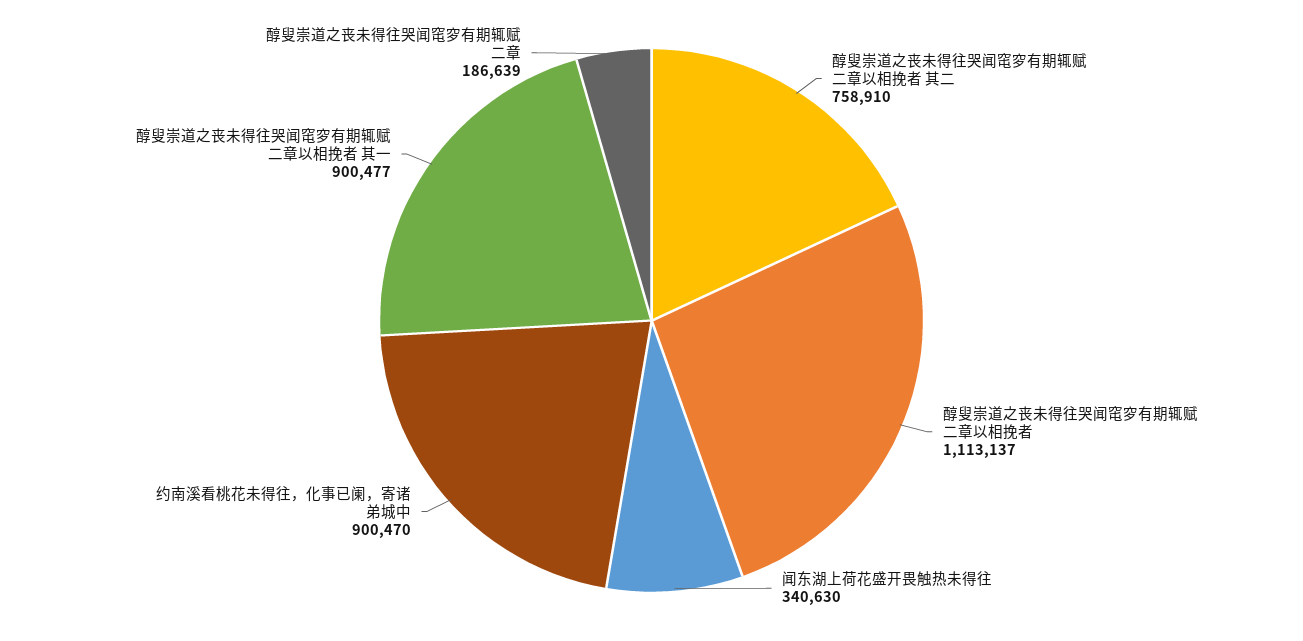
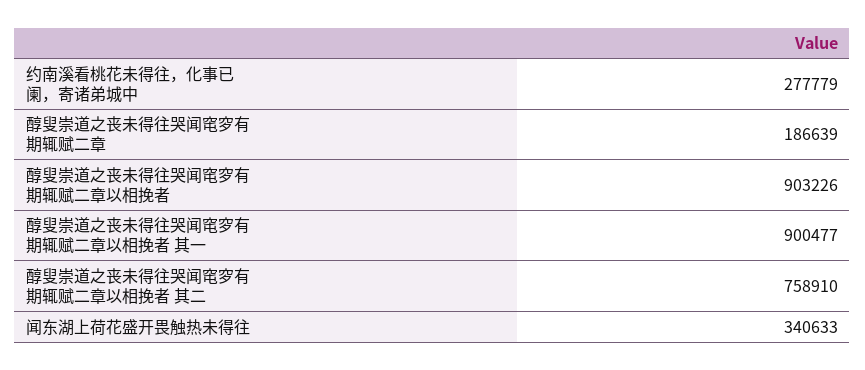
醇叟崇道之丧未得往哭闻窀穸有期辄赋二章以相挽者: 1113137 -> 903226
闻东湖上荷花盛开畏触热未得往: 340630 -> 340633
约南溪看桃花未得往，化事已阑，寄诸弟城中: 900470 -> 277779

